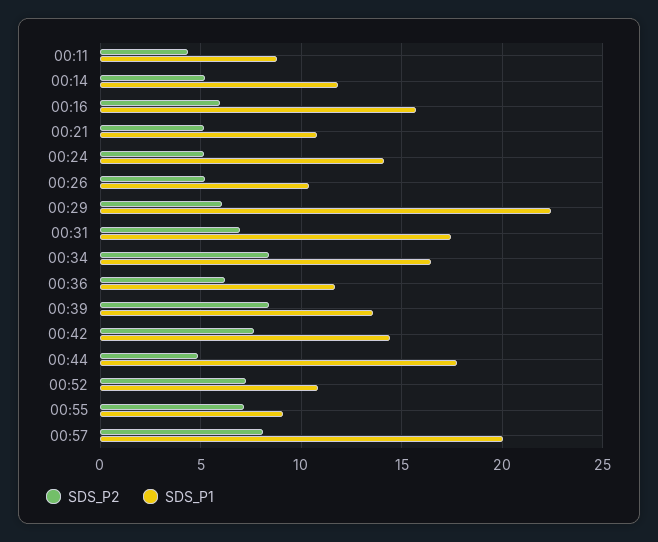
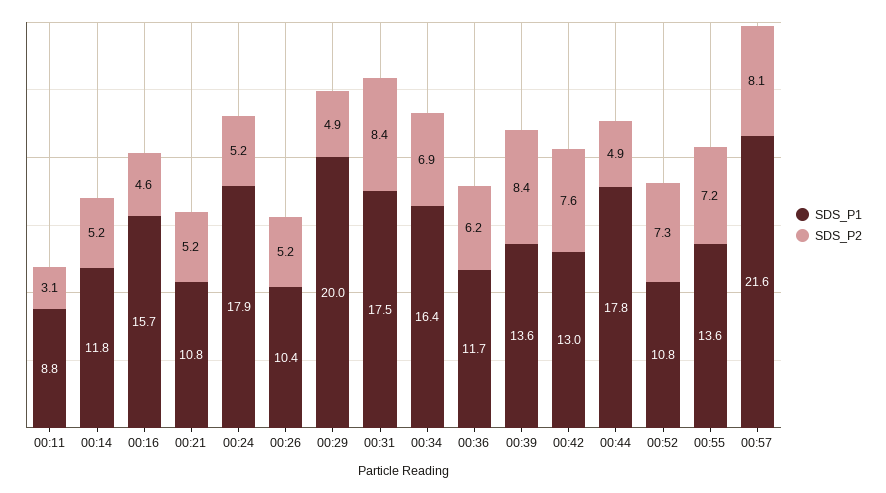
SDS_P2, 00:11: 4.5 -> 3.1
SDS_P2, 00:16: 6 -> 4.6
SDS_P1, 00:24: 14 -> 17.9
SDS_P2, 00:29: 6 -> 4.9
SDS_P1, 00:29: 22.5 -> 20
SDS_P2, 00:31: 7 -> 8.4
SDS_P2, 00:34: 8.5 -> 6.9
SDS_P1, 00:42: 14.5 -> 13
SDS_P1, 00:55: 9 -> 13.6
SDS_P1, 00:57: 20 -> 21.6

